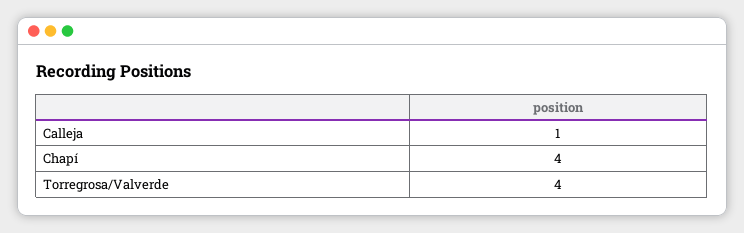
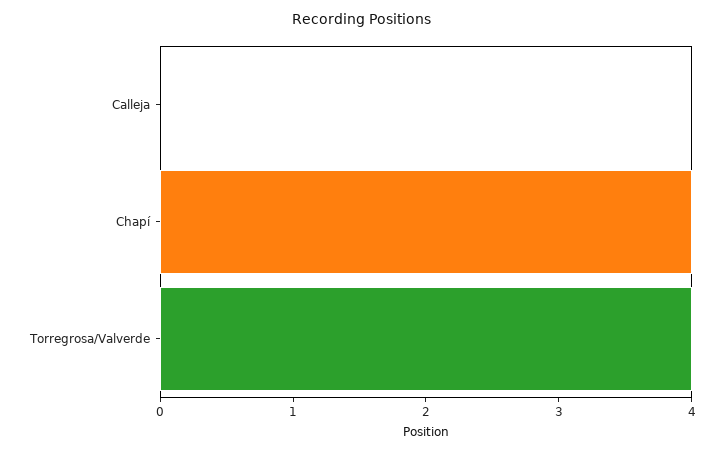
Calleja: 1 -> 0

